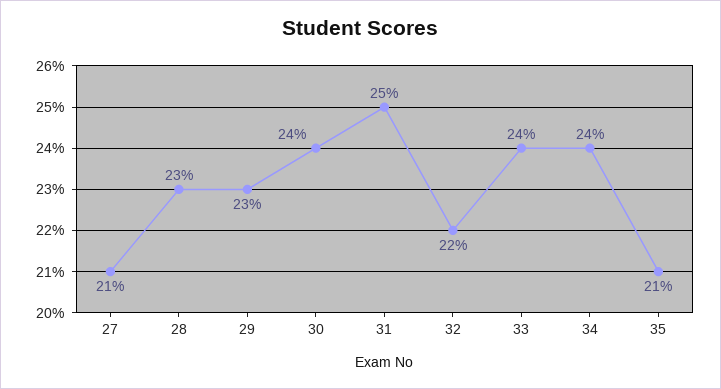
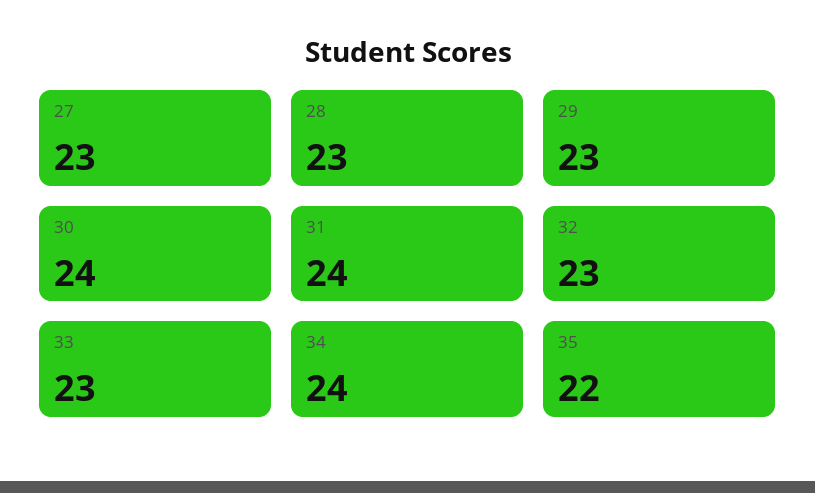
27: 21 -> 23
31: 25 -> 24
32: 22 -> 23
33: 24 -> 23
35: 21 -> 22

